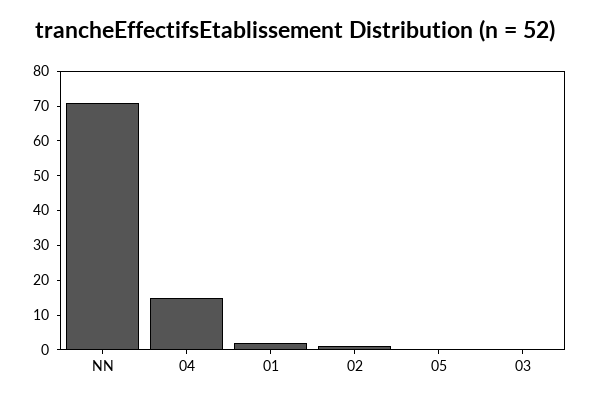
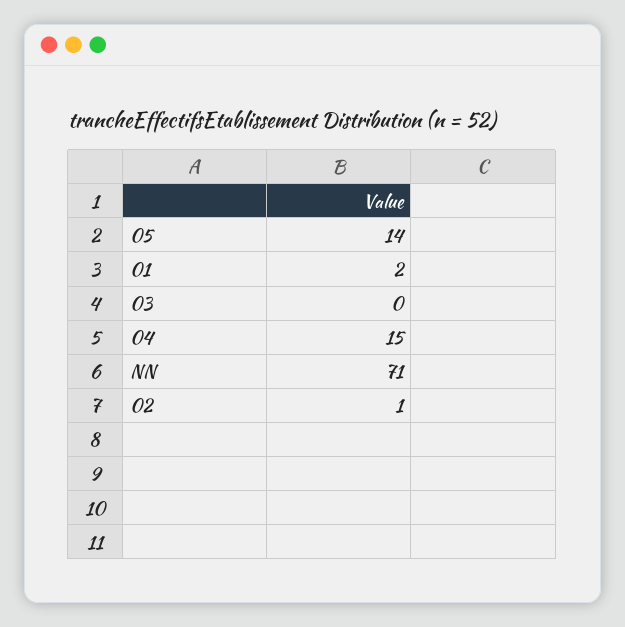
05: 0 -> 14

